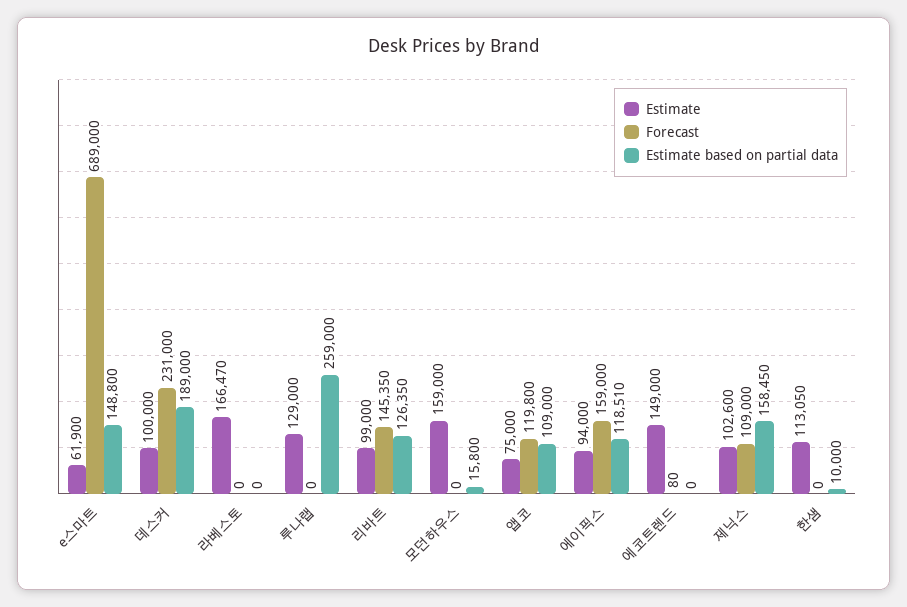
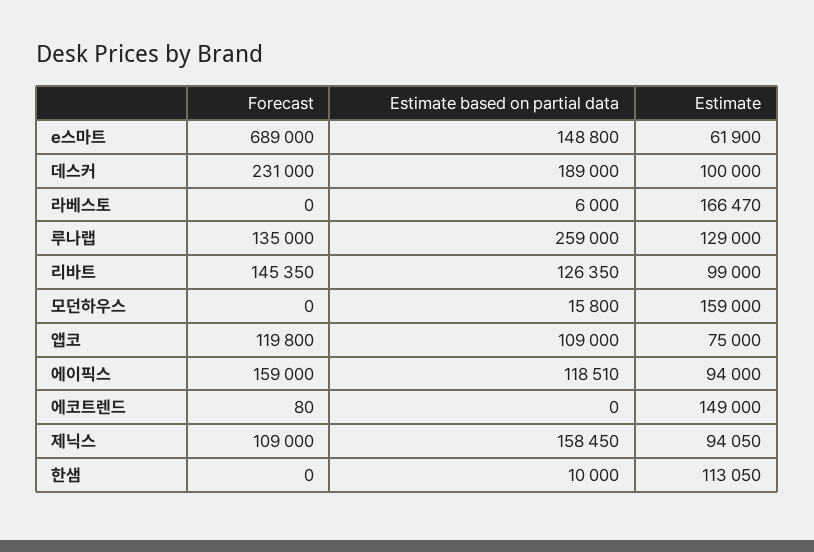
Estimate based on partial data, 라베스토: 0 -> 6000
Forecast, 루나랩: 0 -> 135000
Estimate, 제닉스: 102600 -> 94050

